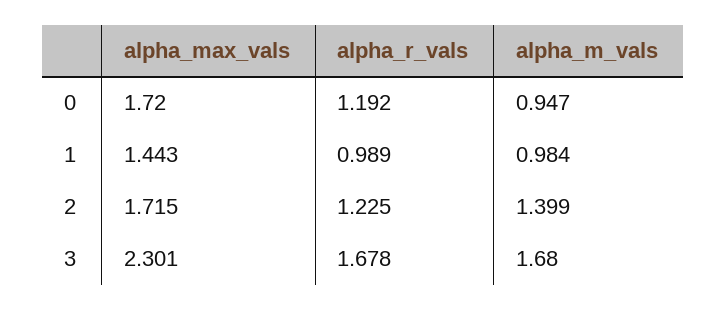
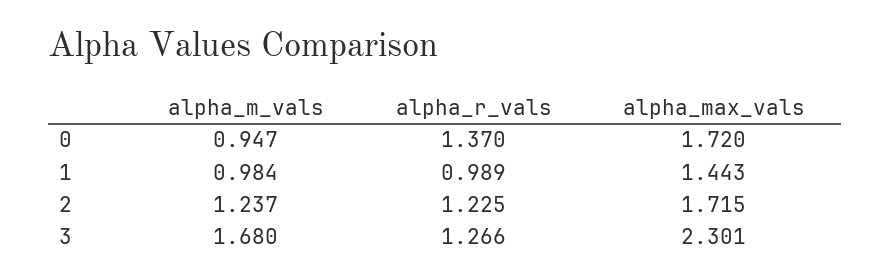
alpha_r_vals, 0: 1.192 -> 1.37
alpha_m_vals, 2: 1.399 -> 1.237
alpha_r_vals, 3: 1.678 -> 1.266

